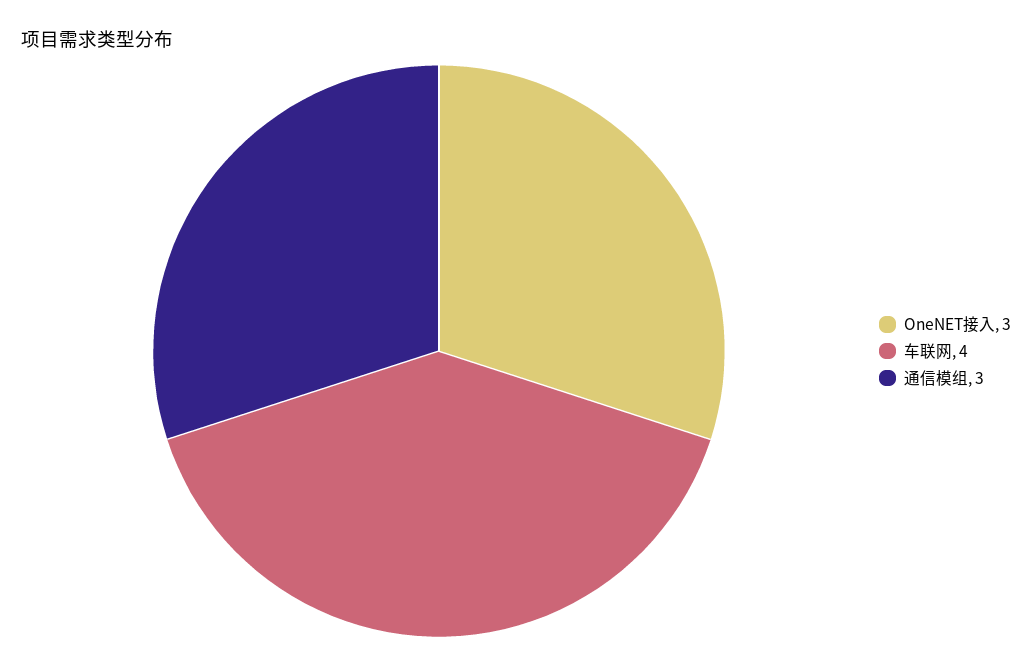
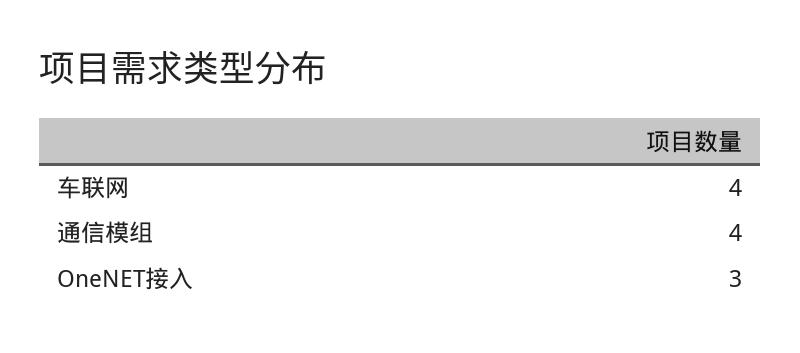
通信模组: 3 -> 4

